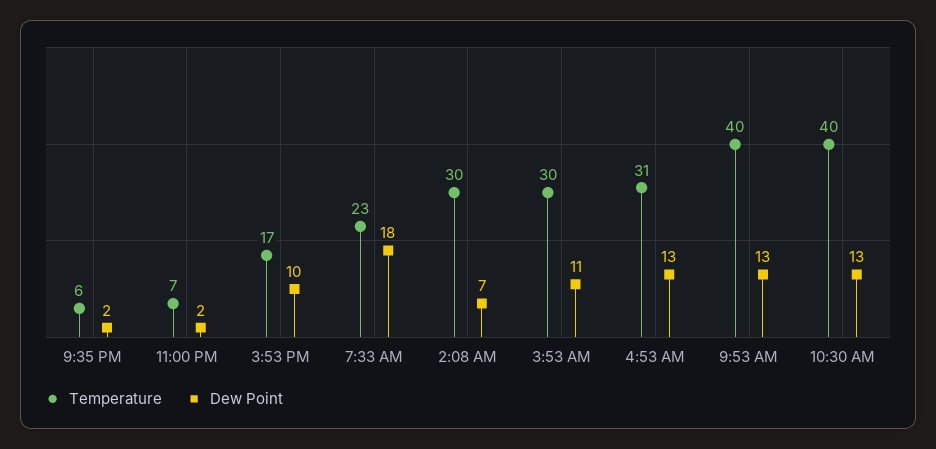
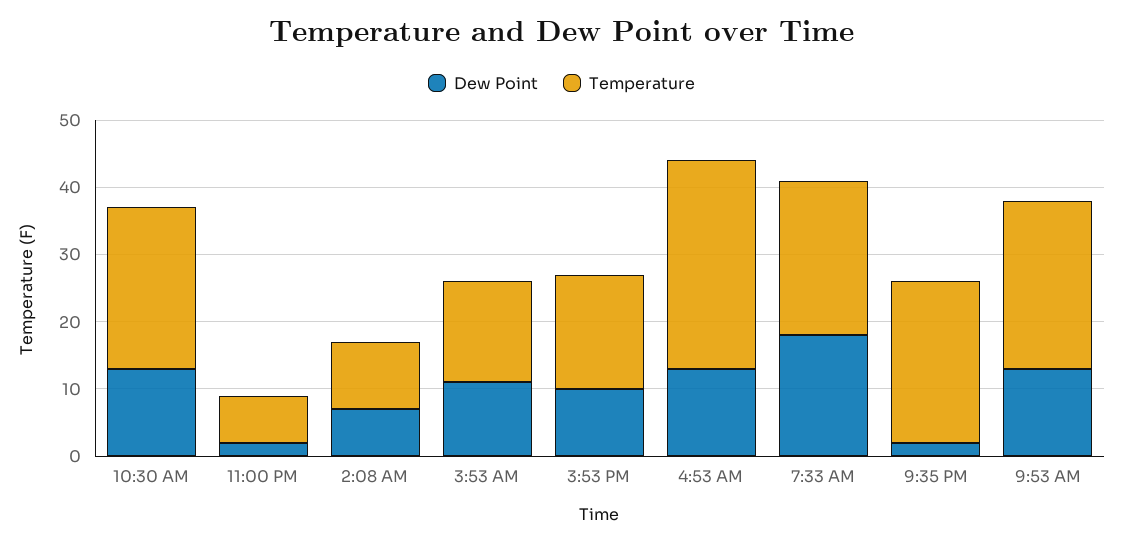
Temperature, 9:35 PM: 6 -> 25
Temperature, 2:08 AM: 30 -> 10
Temperature, 3:53 AM: 30 -> 15
Temperature, 9:53 AM: 40 -> 25
Temperature, 10:30 AM: 40 -> 25

